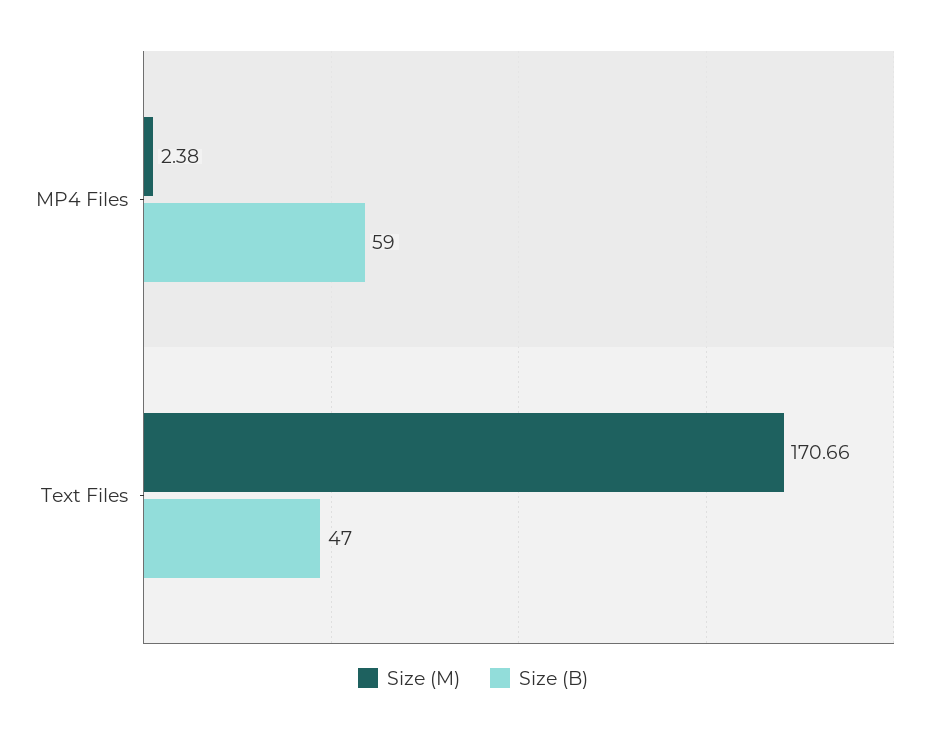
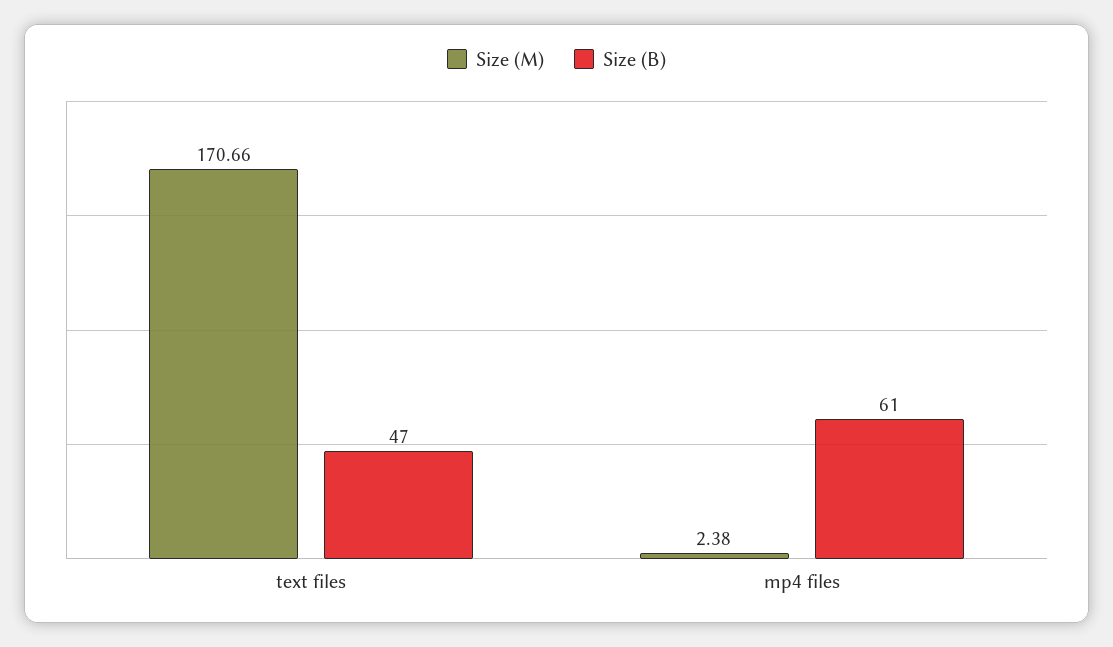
Size (B), MP4 Files: 59 -> 61

